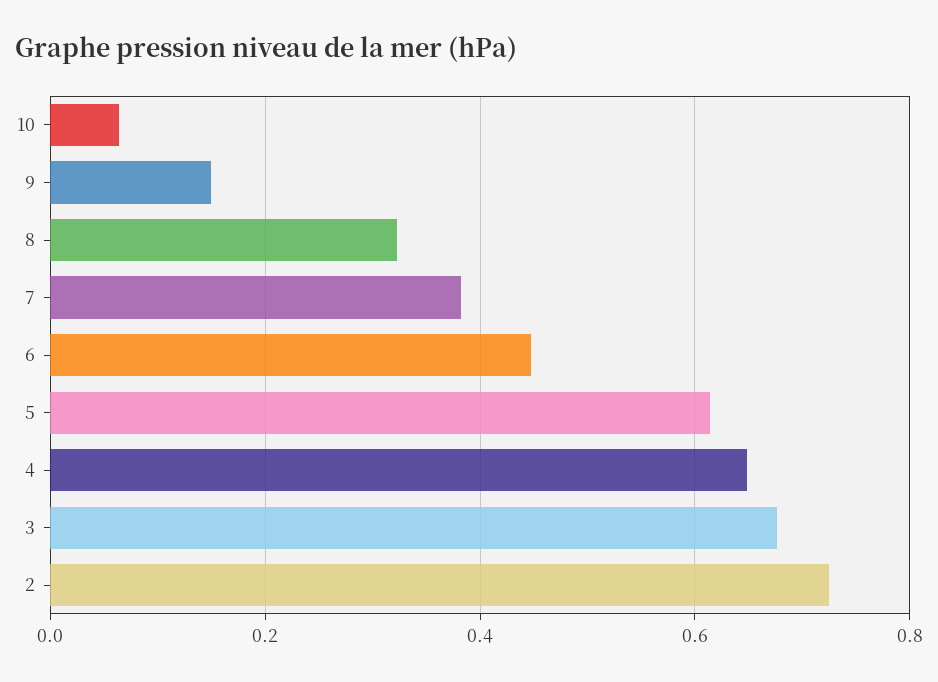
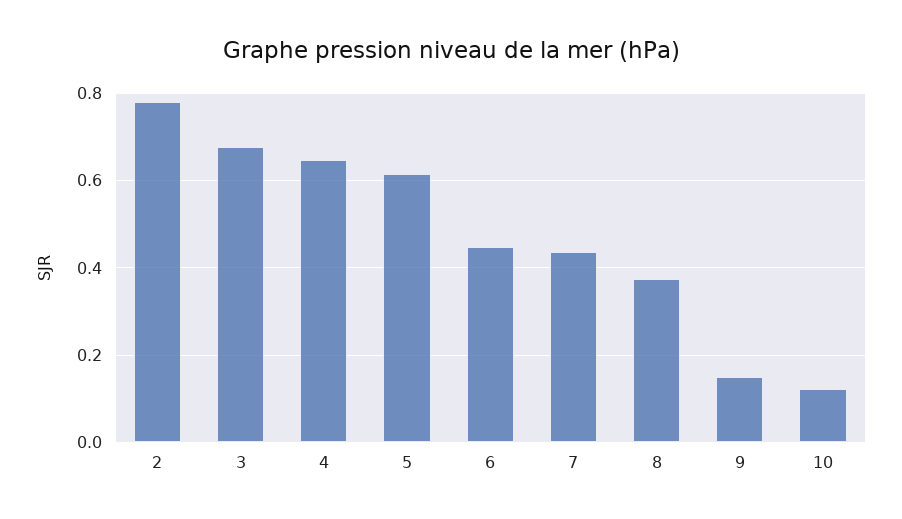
10: 0.06 -> 0.12
8: 0.32 -> 0.38
7: 0.38 -> 0.44
2: 0.72 -> 0.78

